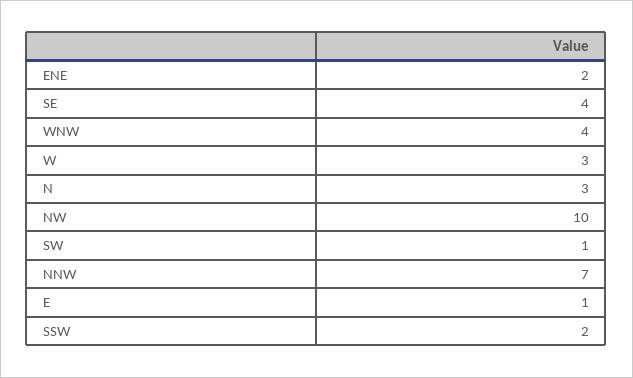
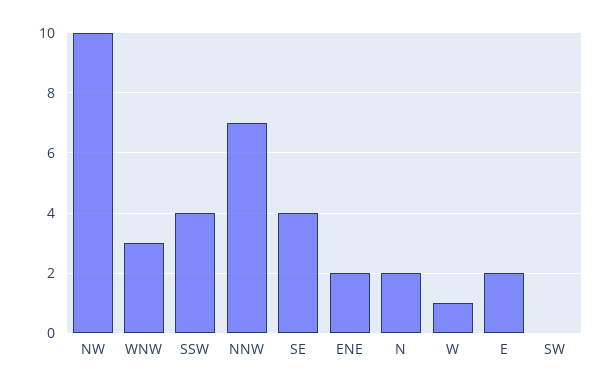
WNW: 4 -> 3
W: 3 -> 1
N: 3 -> 2
SW: 1 -> 0
E: 1 -> 2
SSW: 2 -> 4

